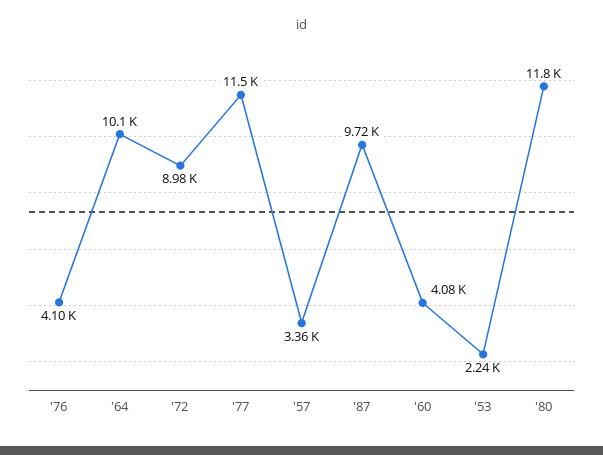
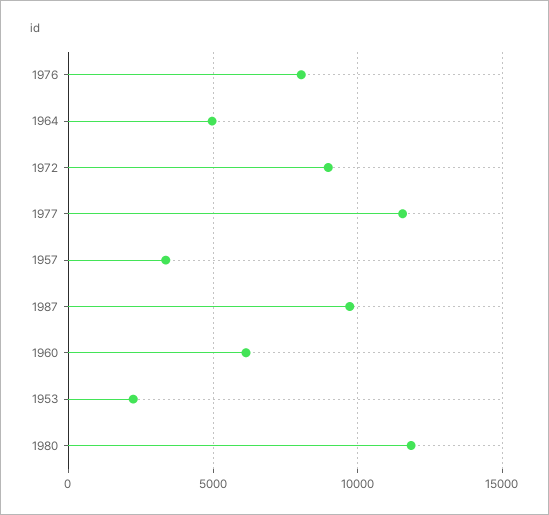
'76: 4100 -> 8000
'64: 10100 -> 5000
'60: 4080 -> 6000

